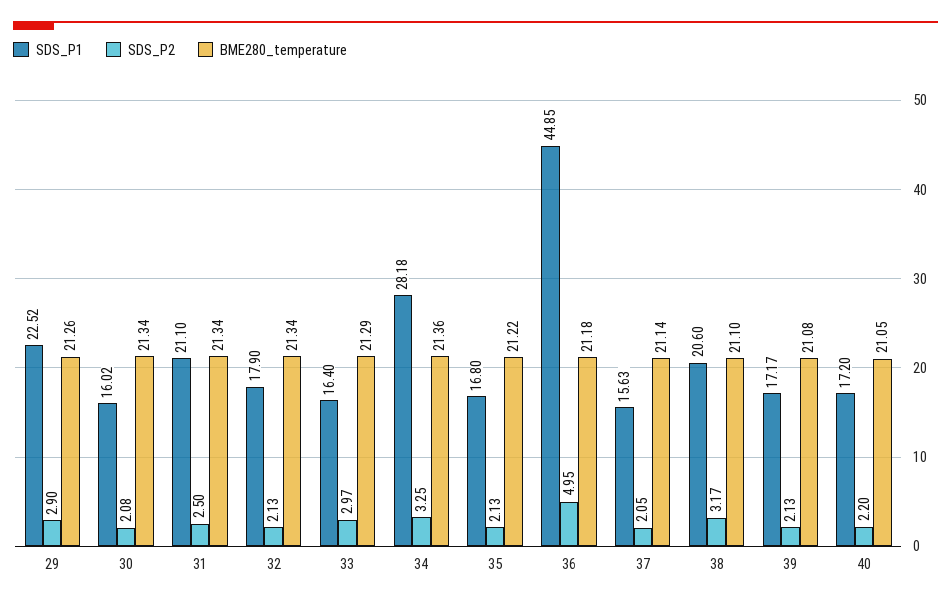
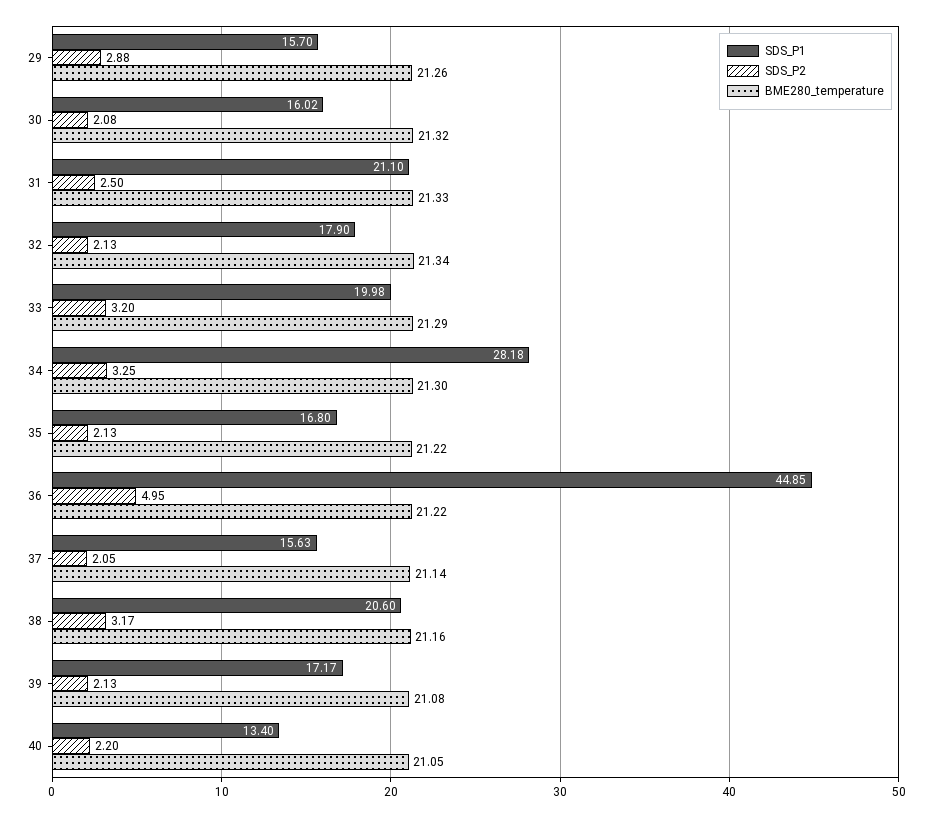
SDS_P1, 29: 22.52 -> 15.7
SDS_P2, 29: 2.9 -> 2.88
BME280_temperature, 30: 21.34 -> 21.32
BME280_temperature, 31: 21.34 -> 21.33
SDS_P1, 33: 16.4 -> 19.98
SDS_P2, 33: 2.97 -> 3.2
BME280_temperature, 34: 21.36 -> 21.3
BME280_temperature, 36: 21.18 -> 21.22
BME280_temperature, 38: 21.1 -> 21.16
SDS_P1, 40: 17.2 -> 13.4

